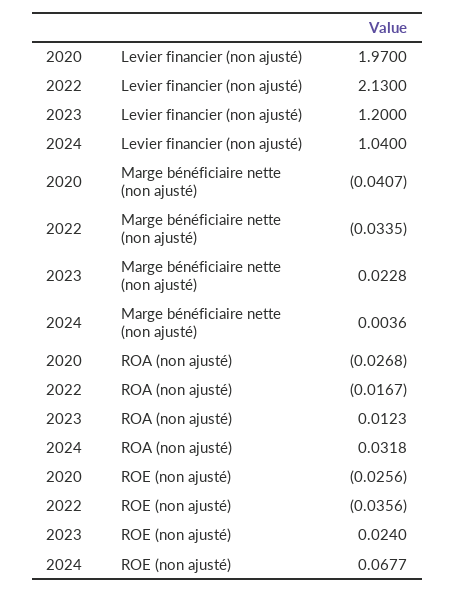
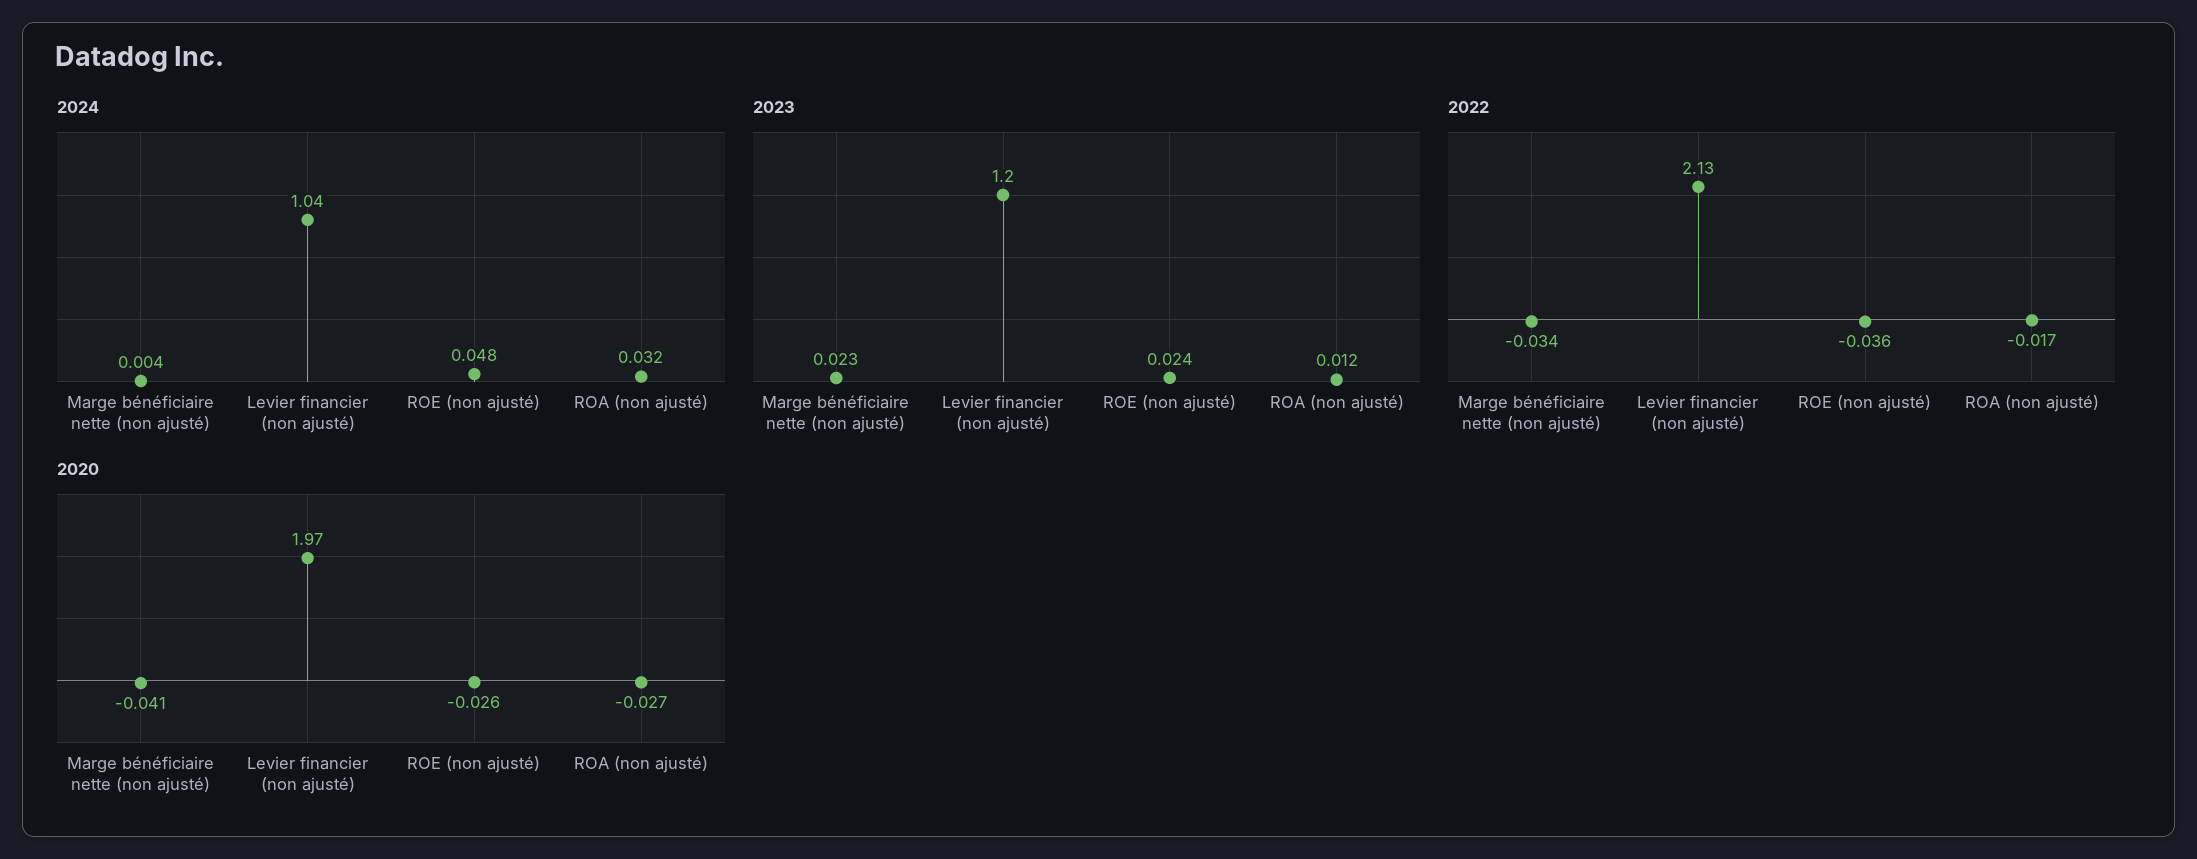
2024, ROE (non ajusté): 0.0677 -> 0.048

